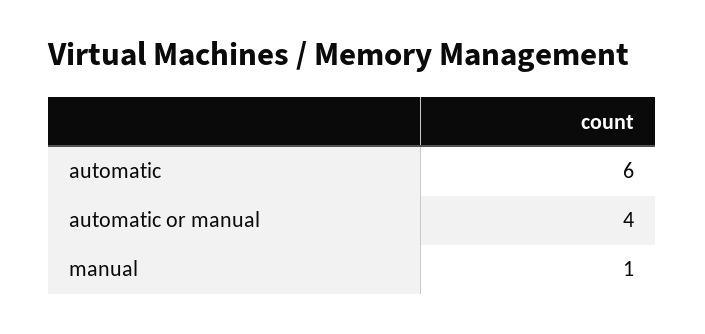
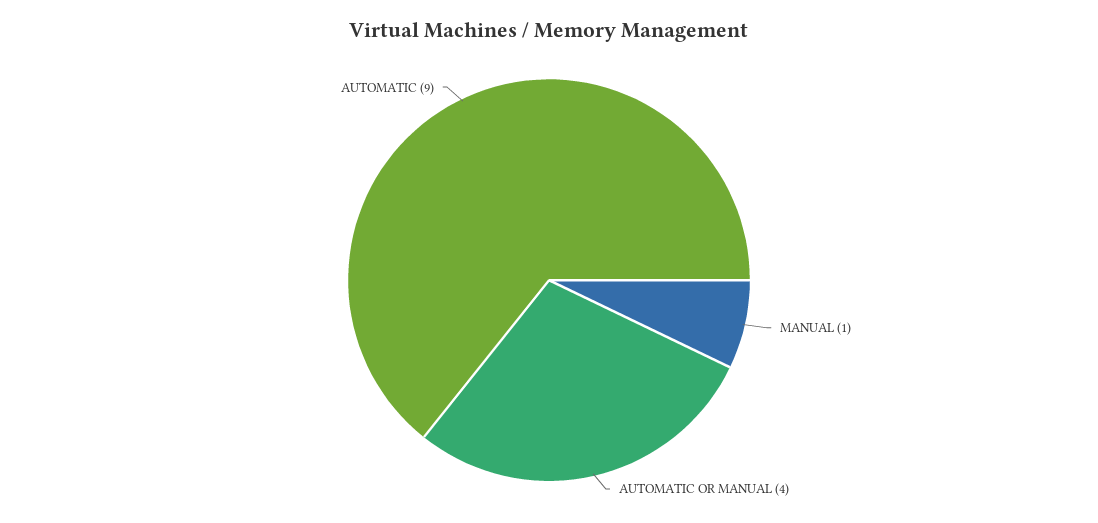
automatic: 6 -> 9

